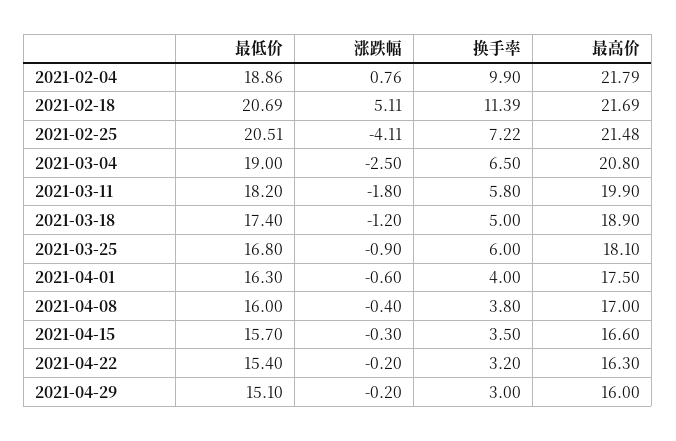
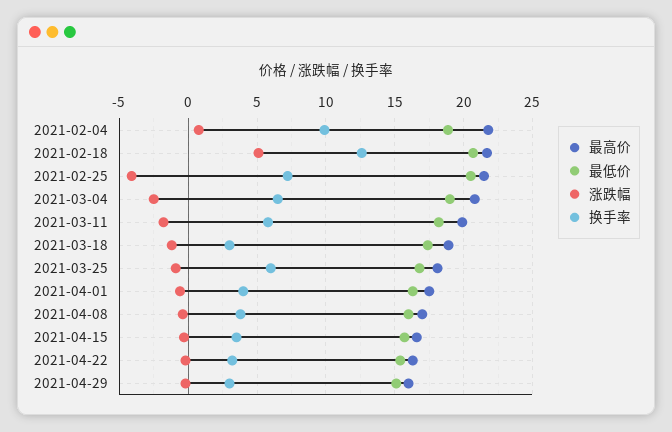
换手率, 2021-02-18: 11.39 -> 12.5
换手率, 2021-03-18: 5 -> 3

